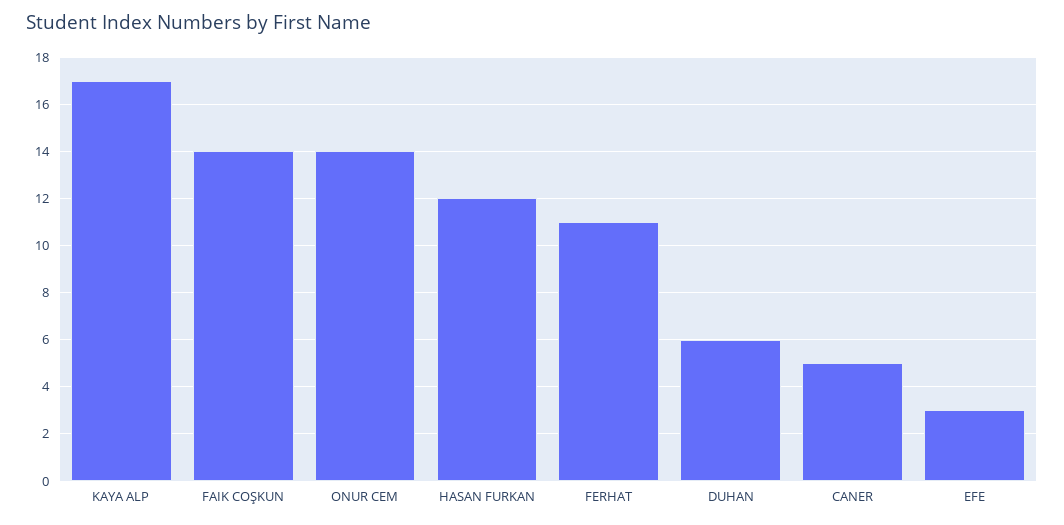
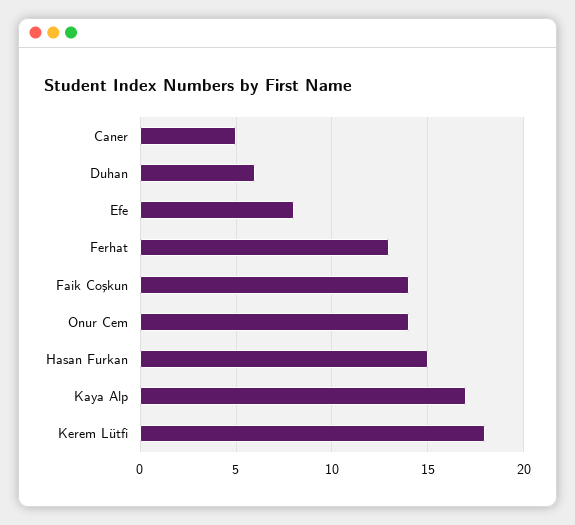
HASAN FURKAN: 12 -> 15
FERHAT: 11 -> 13
EFE: 3 -> 8
Kerem Lütfi: none -> 18

